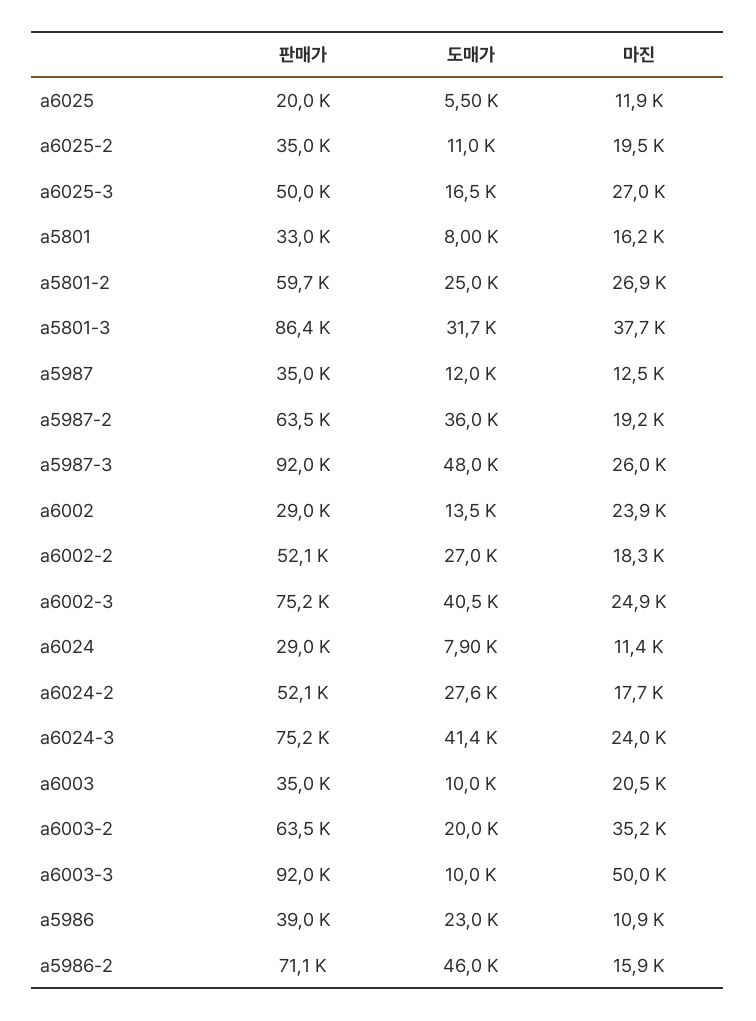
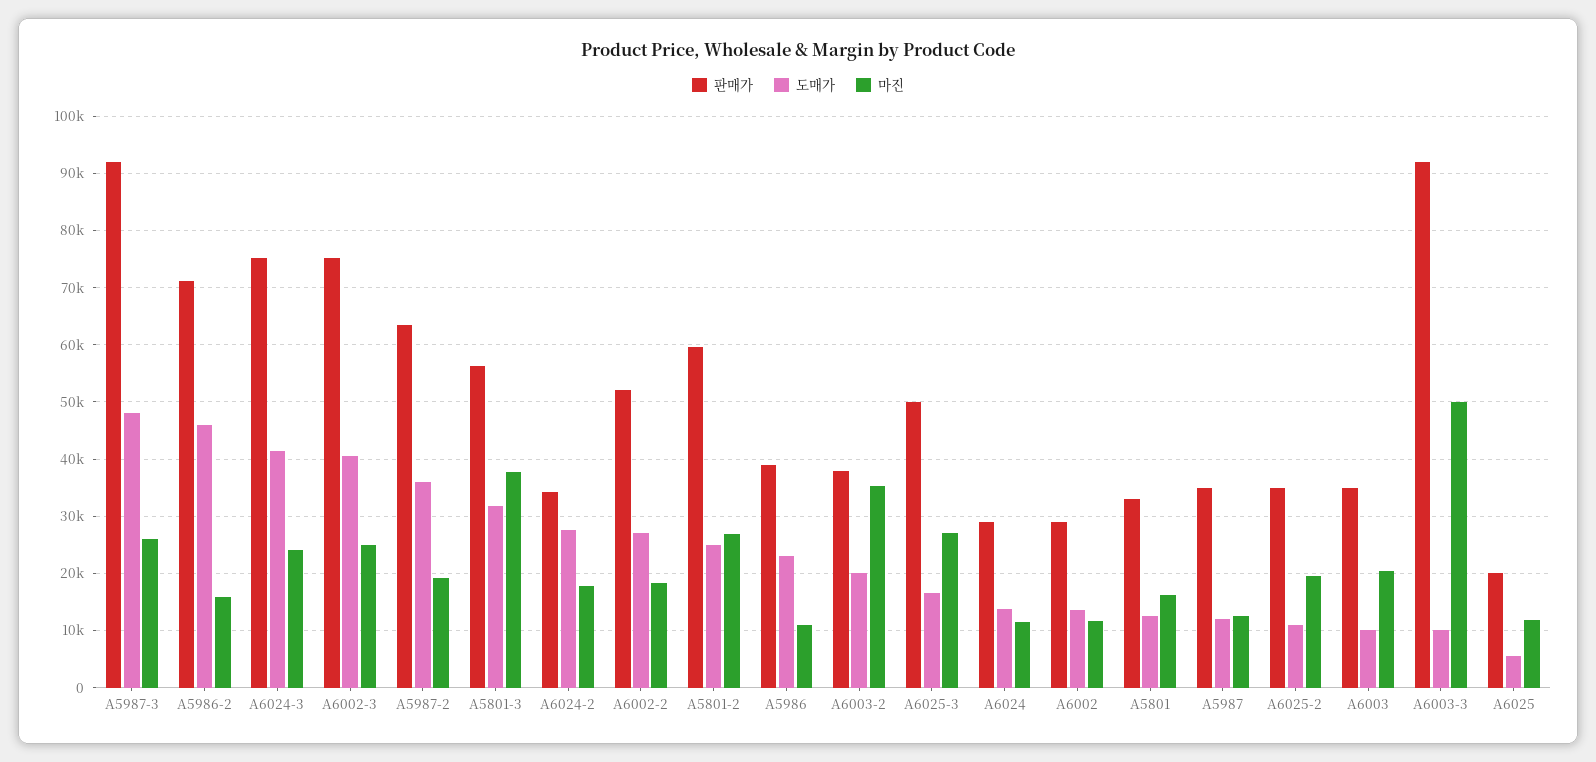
도매가, a5801: 8000 -> 12000
판매가, a5801-3: 86400 -> 56000
마진, a6002: 23900 -> 12000
도매가, a6024: 7900 -> 14000
판매가, a6024-2: 52100 -> 34000
판매가, a6003-2: 63500 -> 38000

